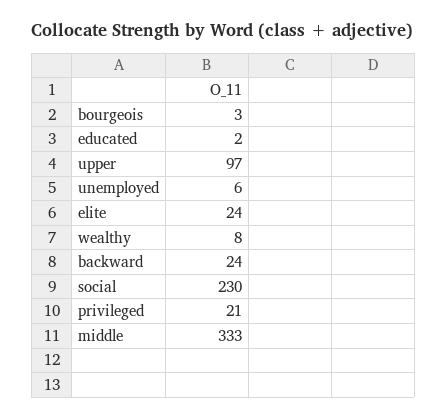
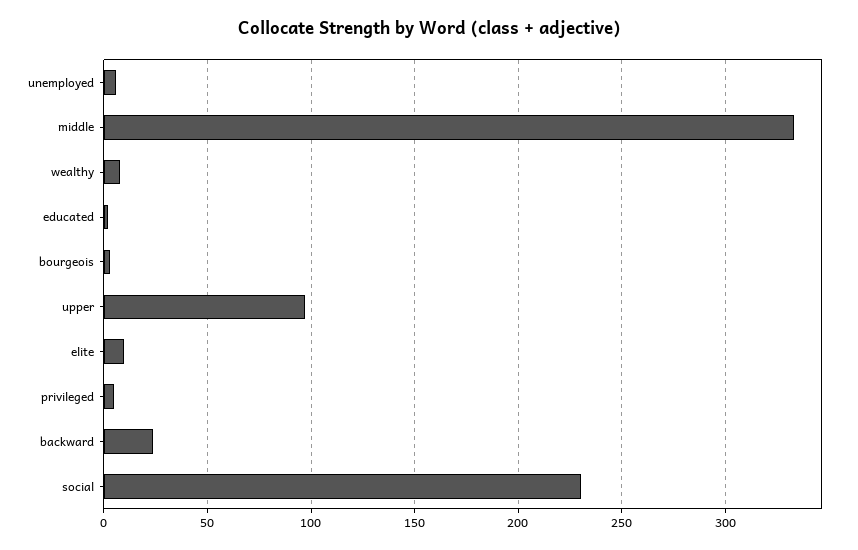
elite: 24 -> 10
privileged: 21 -> 5

